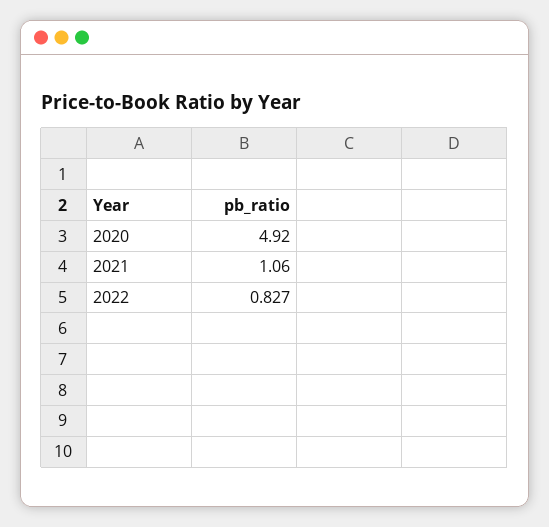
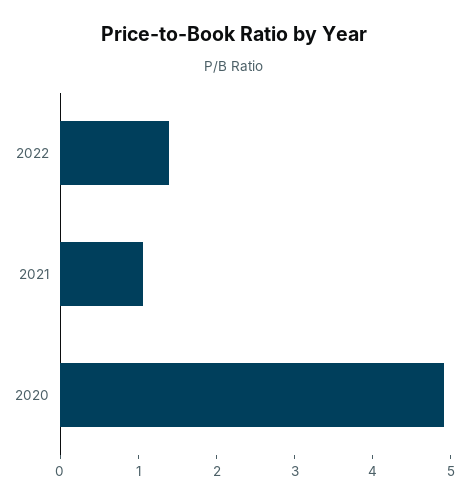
2022: 0.827 -> 1.4

